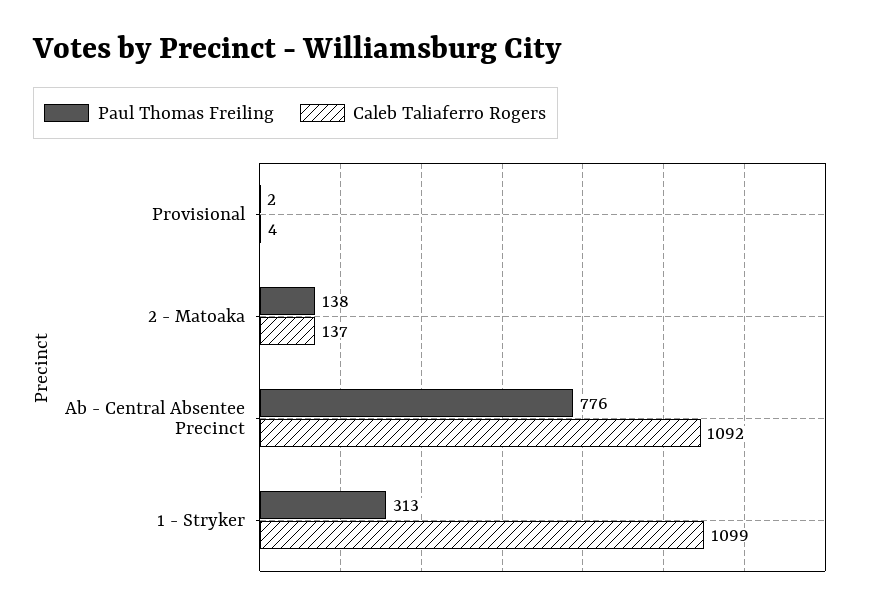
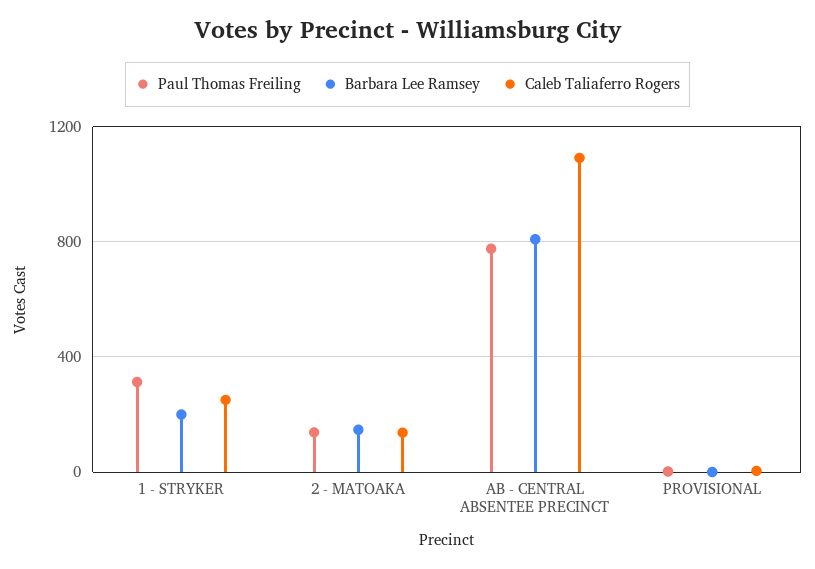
Caleb Taliaferro Rogers, 1 - Stryker: 1099 -> 250
Barbara Lee Ramsey, 1 - Stryker: none -> 200
Barbara Lee Ramsey, 2 - Matoaka: none -> 150
Barbara Lee Ramsey, Ab - Central Absentee Precinct: none -> 800
Barbara Lee Ramsey, Provisional: none -> 0

